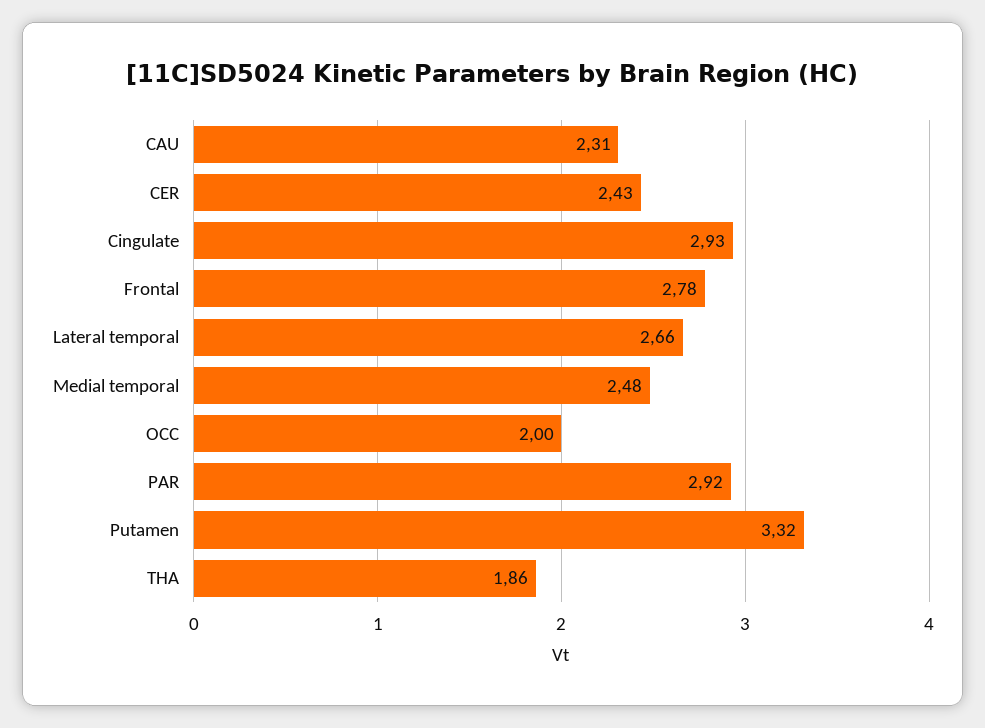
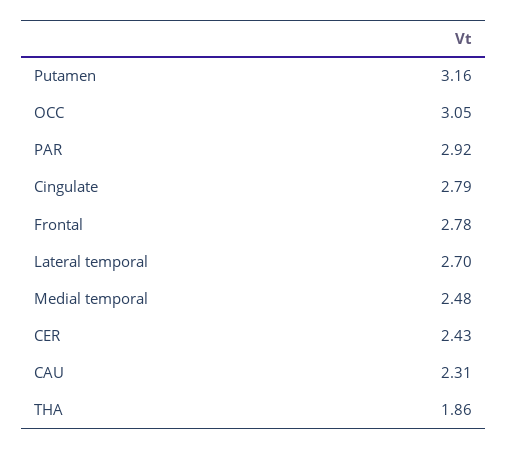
Cingulate: 2.93 -> 2.79
Lateral temporal: 2.66 -> 2.7
OCC: 2 -> 3.05
Putamen: 3.32 -> 3.16

